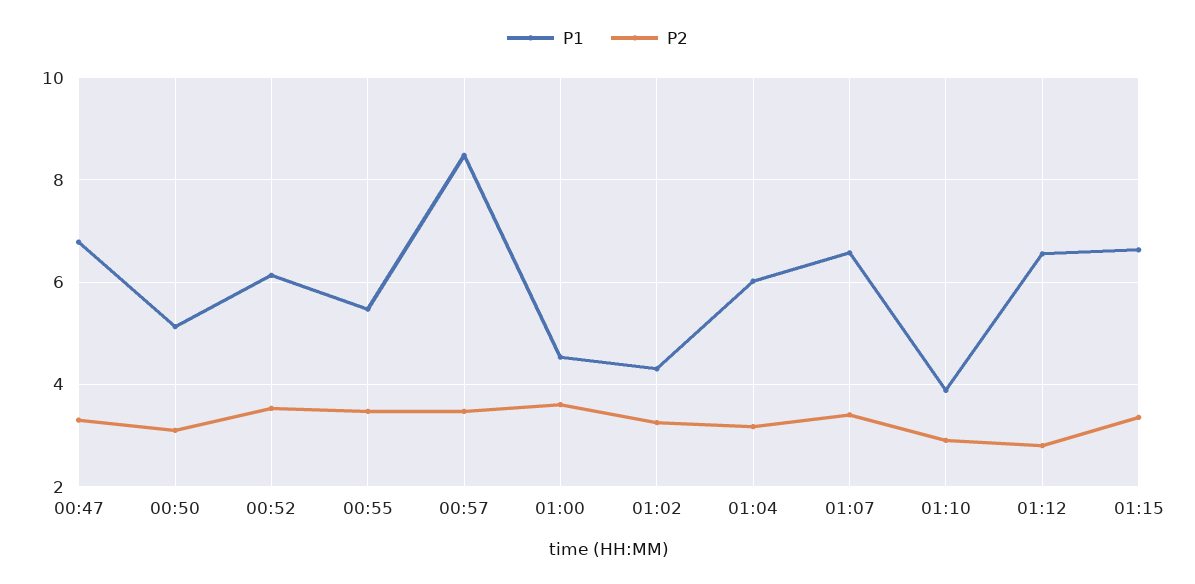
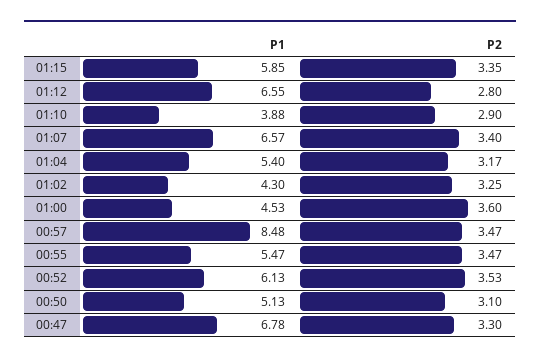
P1, 01:04: 6 -> 5.4
P1, 01:15: 6.6 -> 5.85

